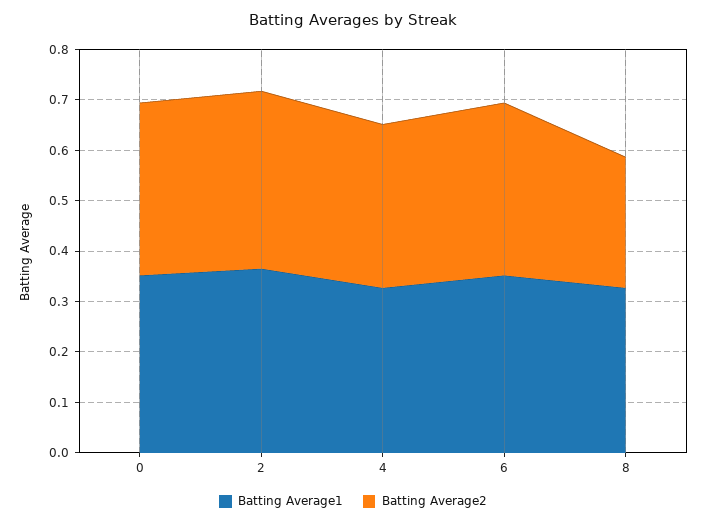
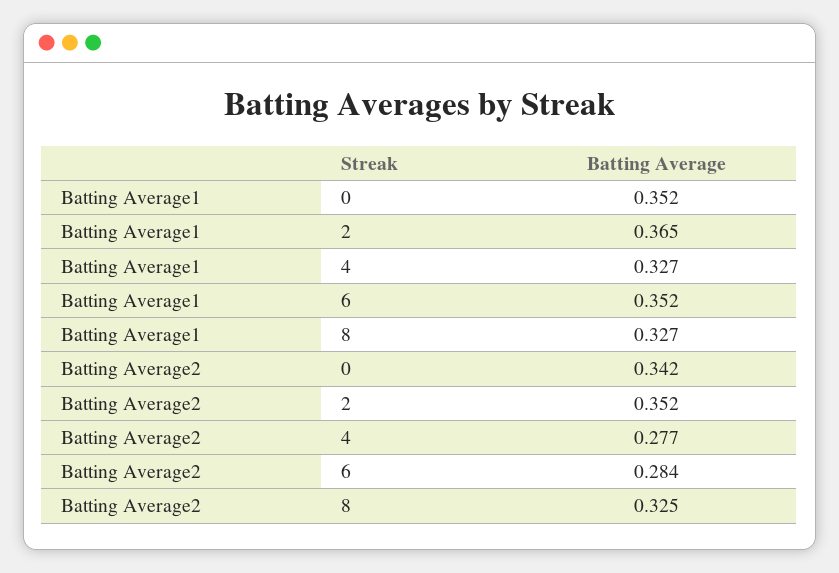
Batting Average2, 4: 0.32 -> 0.277
Batting Average2, 6: 0.34 -> 0.284
Batting Average2, 8: 0.26 -> 0.325

